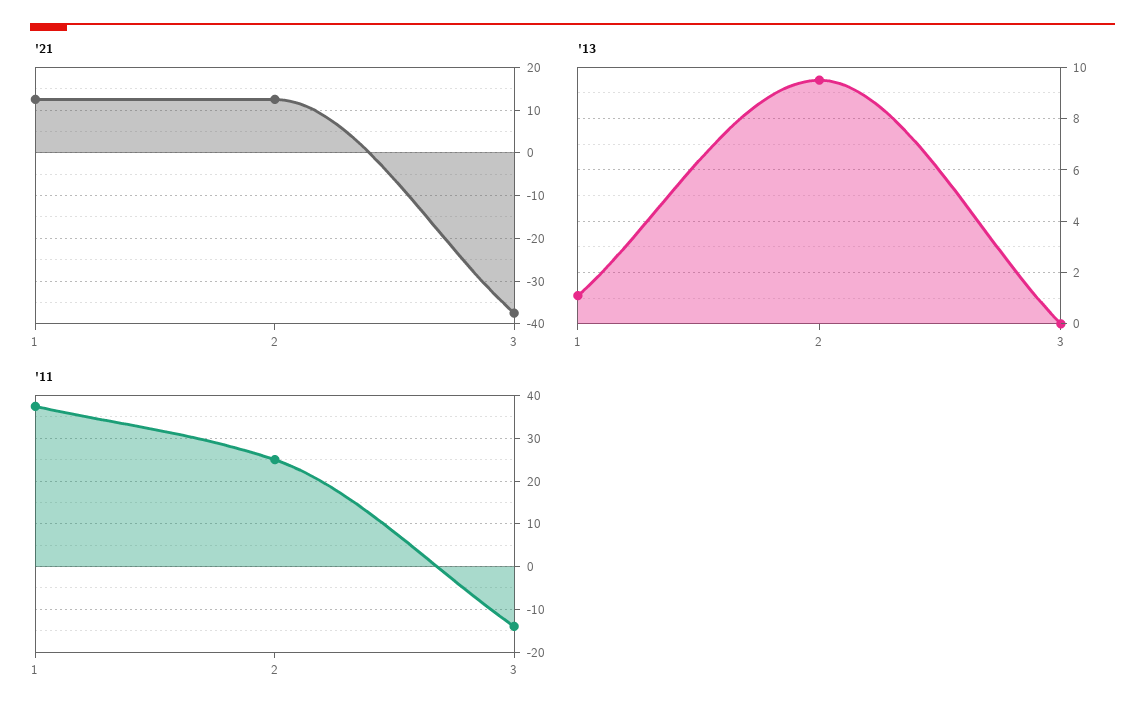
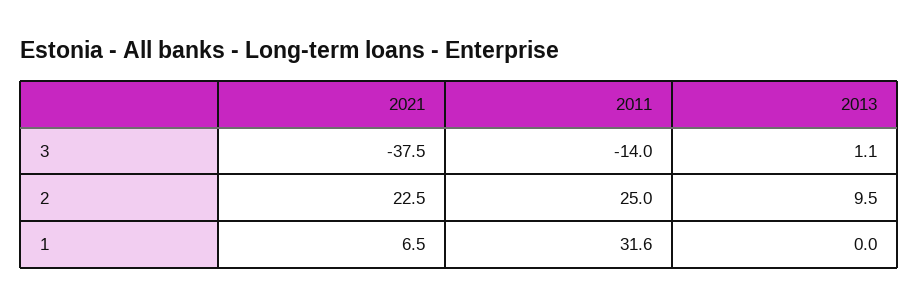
'21, 1: 12 -> 6.5
'21, 2: 12 -> 22.5
'13, 1: 1 -> 0
'13, 3: 0 -> 1.1
'11, 1: 38 -> 31.6

